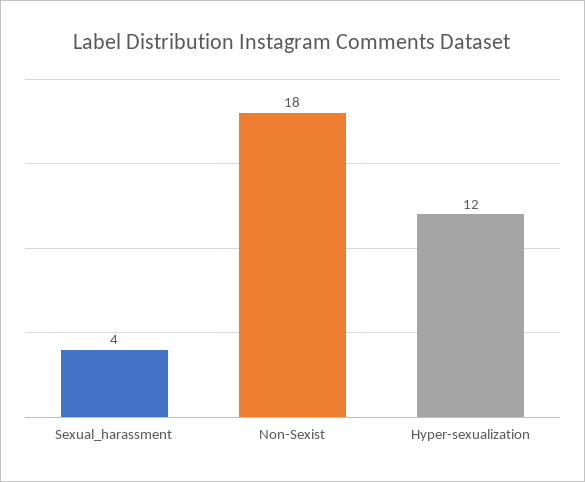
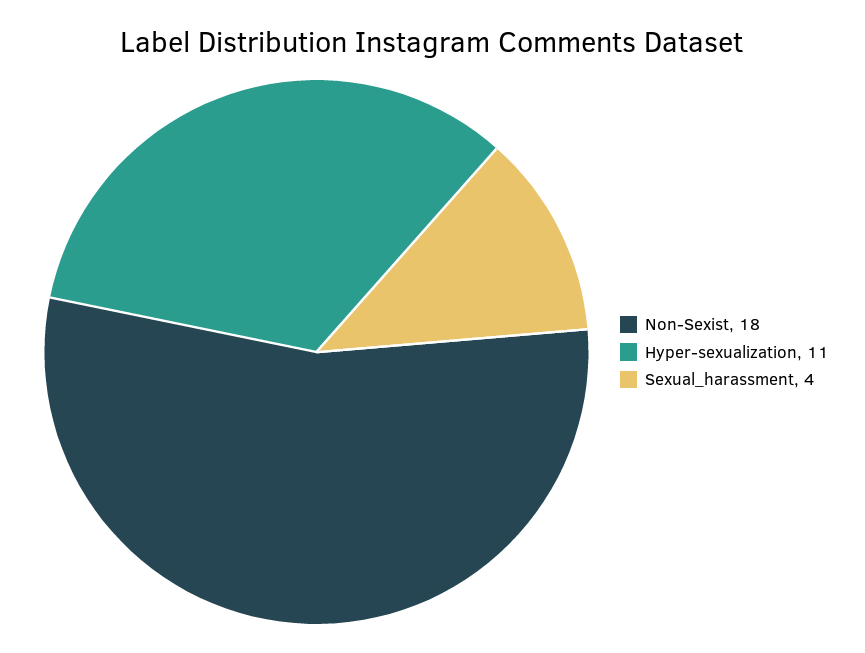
Hyper-sexualization: 12 -> 11

